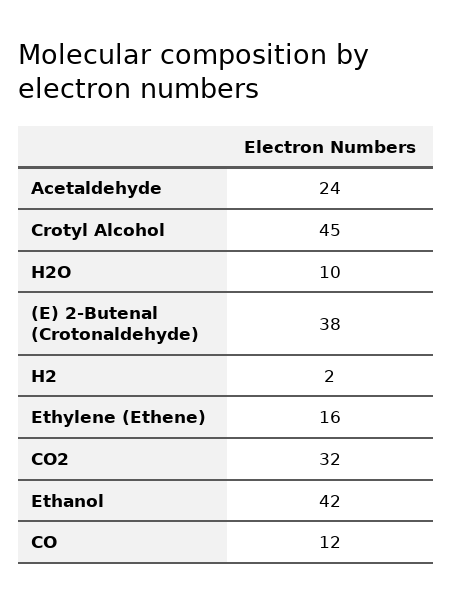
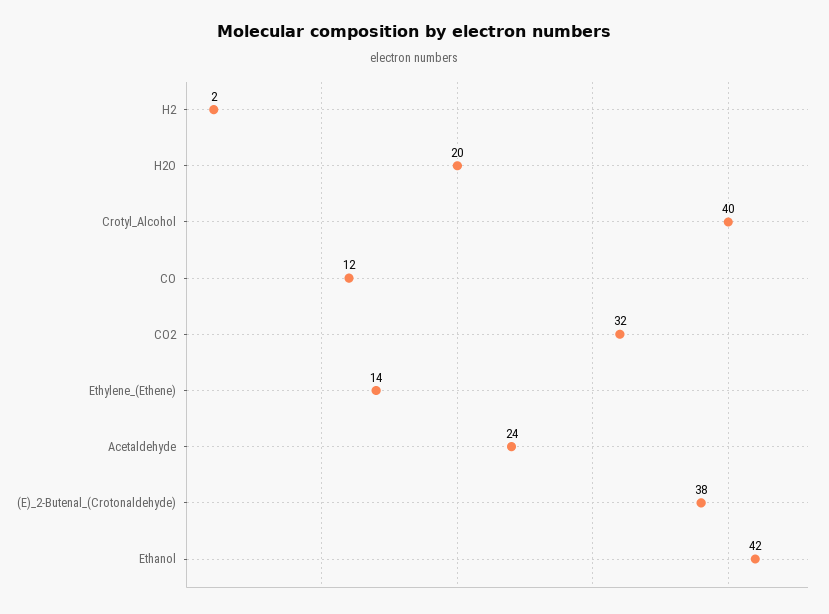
Crotyl Alcohol: 45 -> 40
H2O: 10 -> 20
Ethylene (Ethene): 16 -> 14

